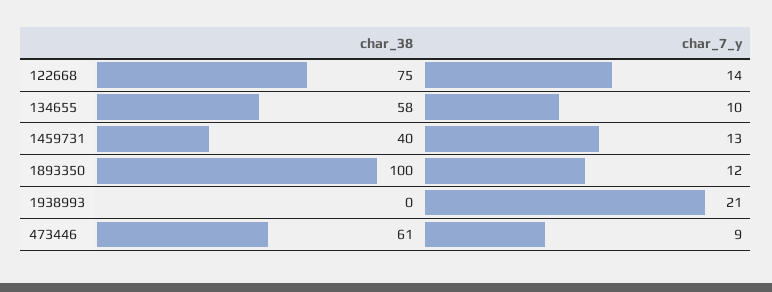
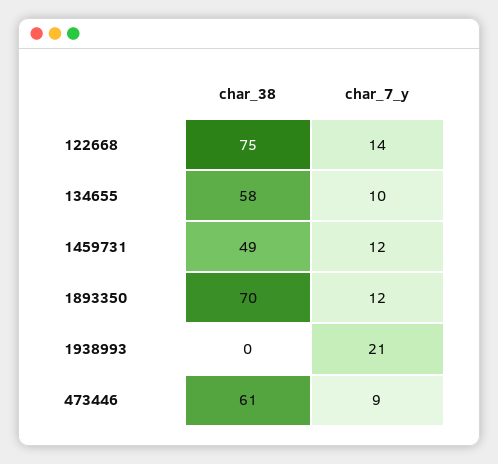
char_38, 1459731: 40 -> 49
char_7_y, 1459731: 13 -> 12
char_38, 1893350: 100 -> 70

